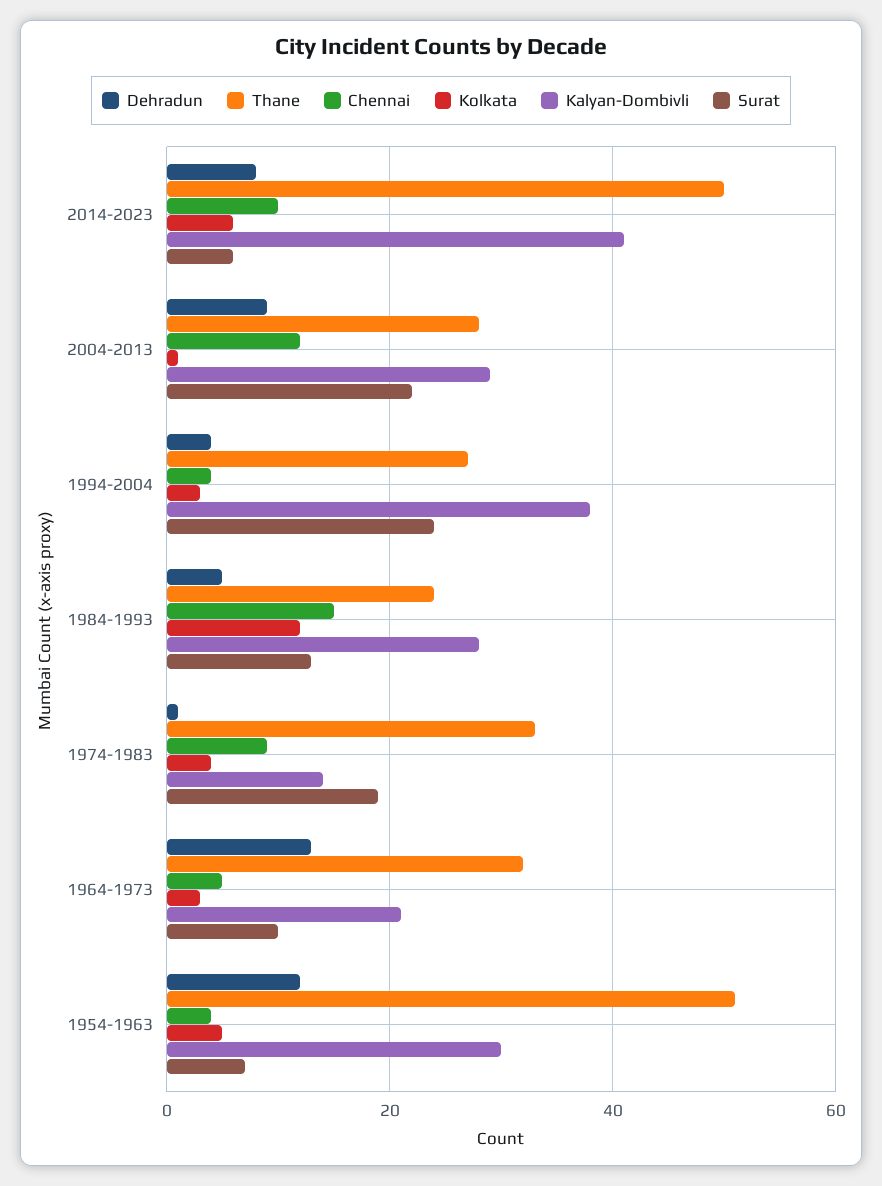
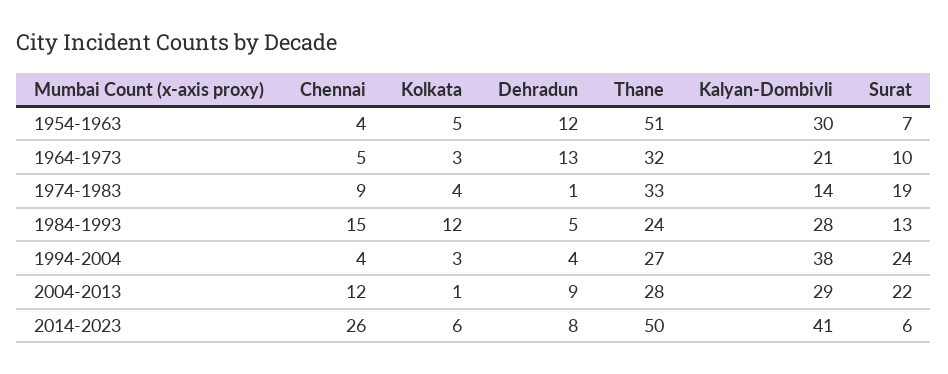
Chennai, 2014-2023: 10 -> 26

